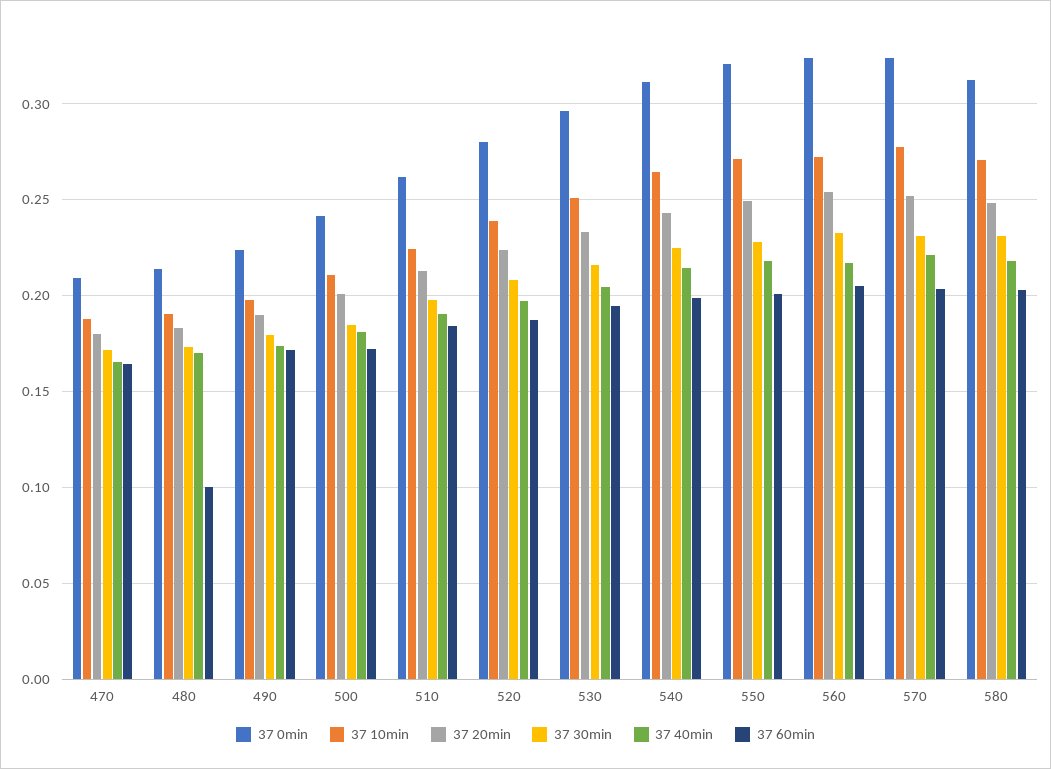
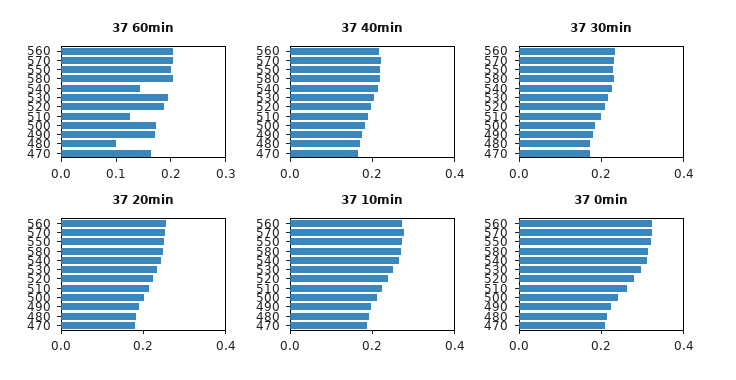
37 60min, 510: 0.185 -> 0.12
37 60min, 540: 0.2 -> 0.14

